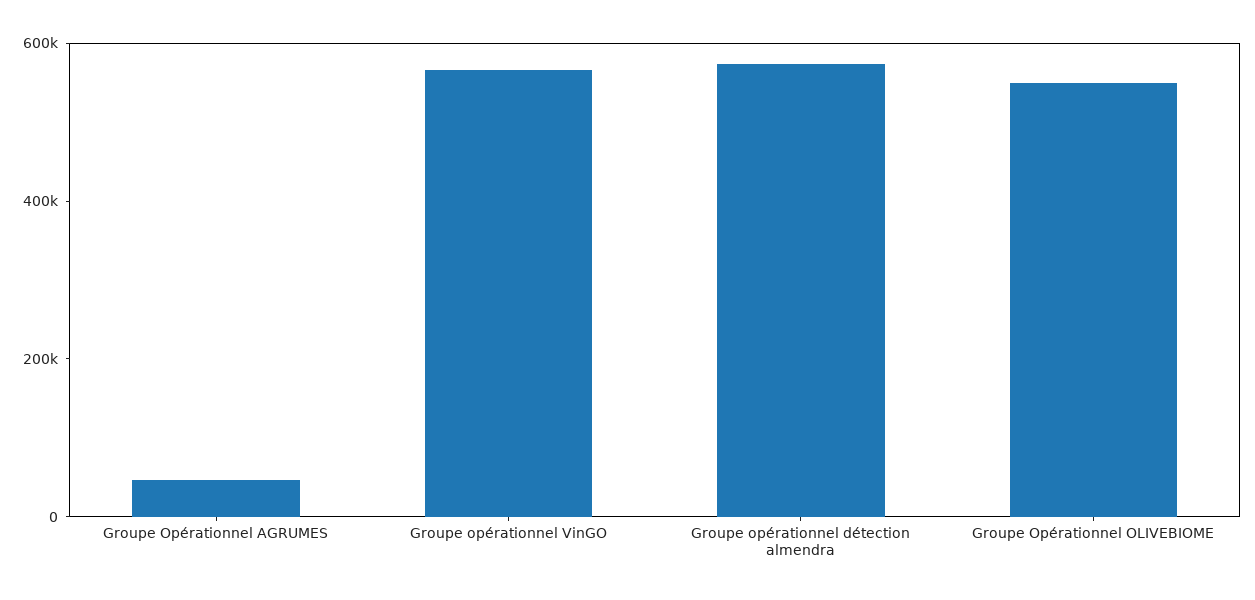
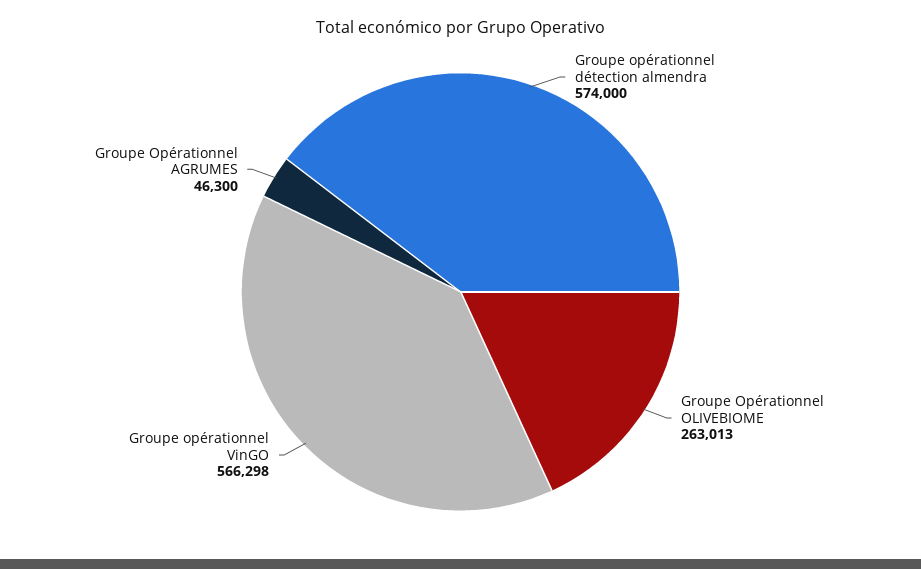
Groupe Opérationnel OLIVEBIOME: 550000 -> 263013

